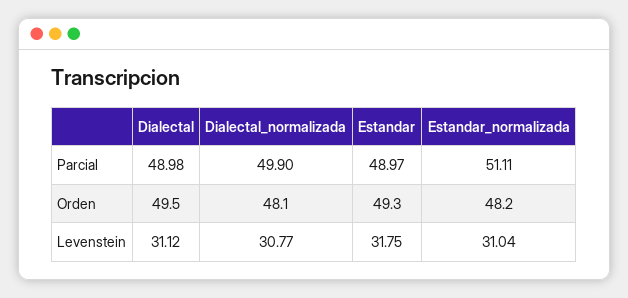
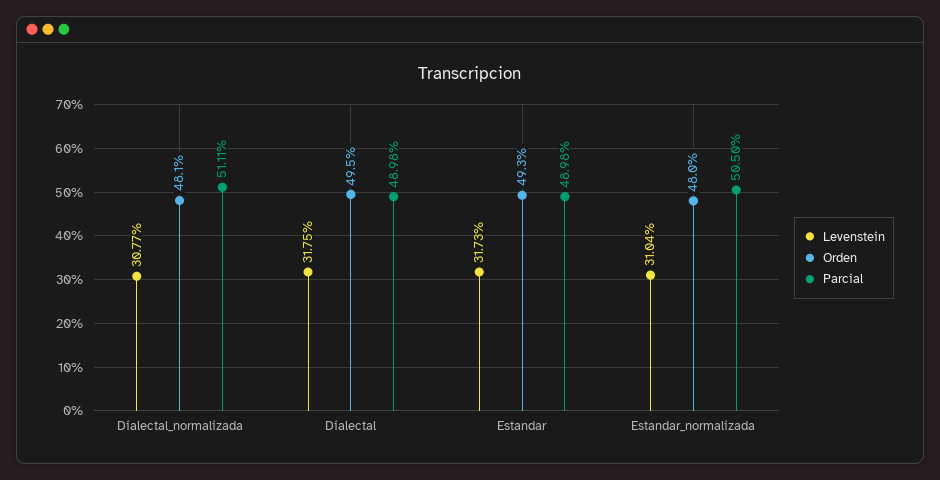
Parcial, Dialectal_normalizada: 49.9 -> 51.11
Parcial, Estandar: 48.97 -> 48.98
Parcial, Estandar_normalizada: 51.11 -> 50.5
Orden, Estandar_normalizada: 48.2 -> 48
Levenstein, Dialectal: 31.12 -> 31.75
Levenstein, Estandar: 31.75 -> 31.73

